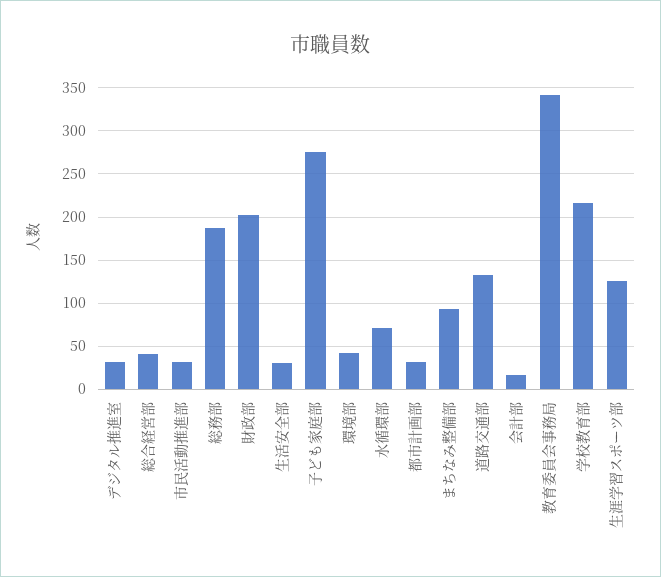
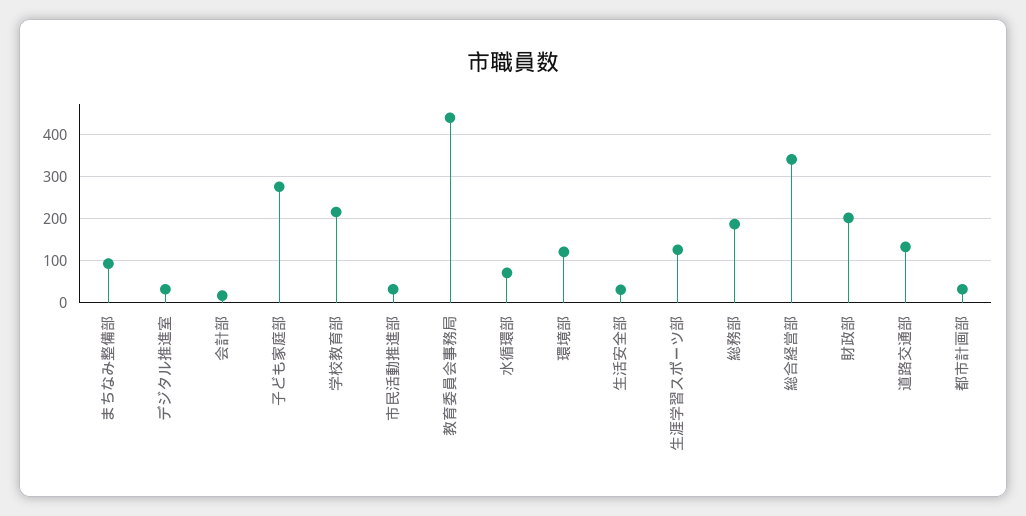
総合経営部: 40 -> 340
環境部: 40 -> 120
教育委員会事務局: 340 -> 440

